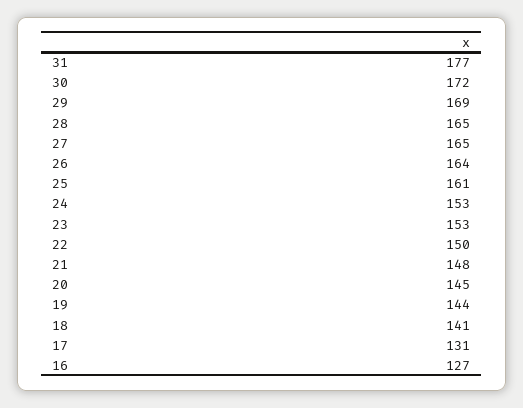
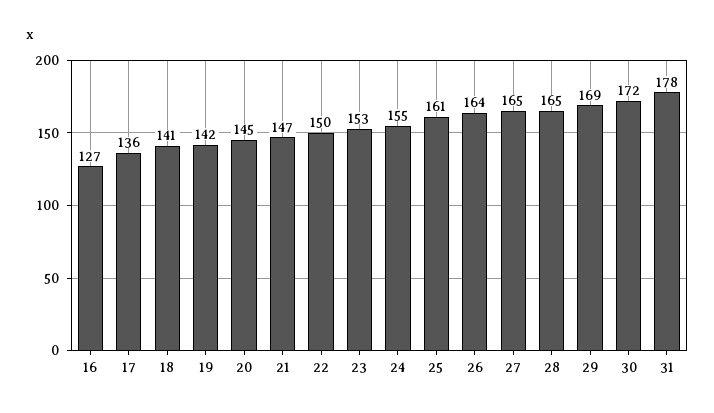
31: 177 -> 178
24: 153 -> 155
21: 148 -> 147
19: 144 -> 142
17: 131 -> 136

